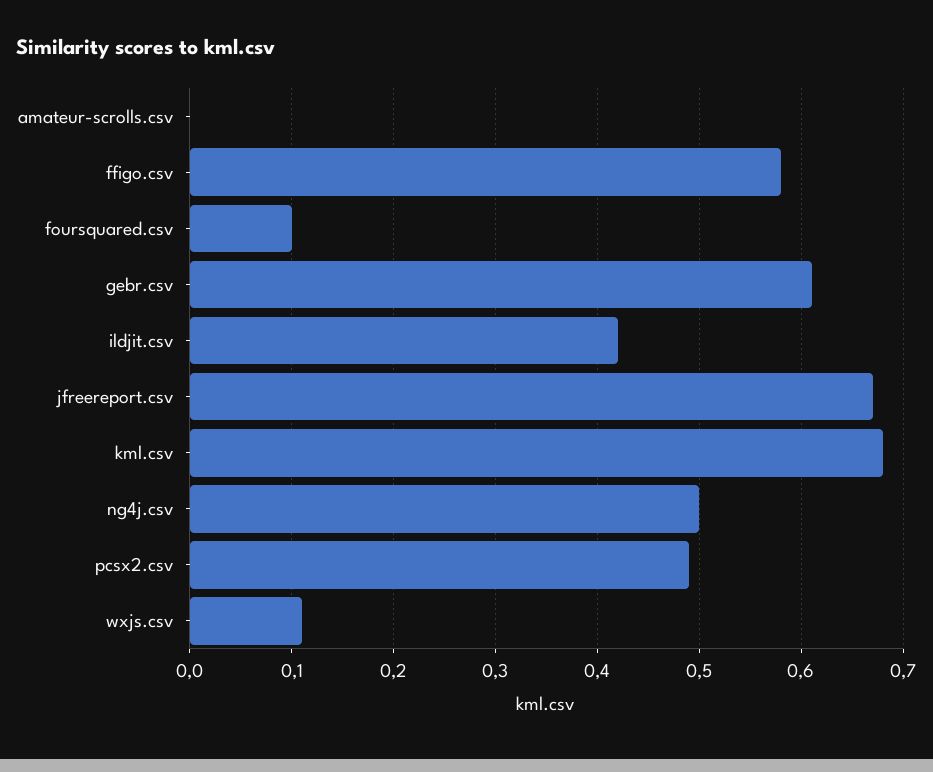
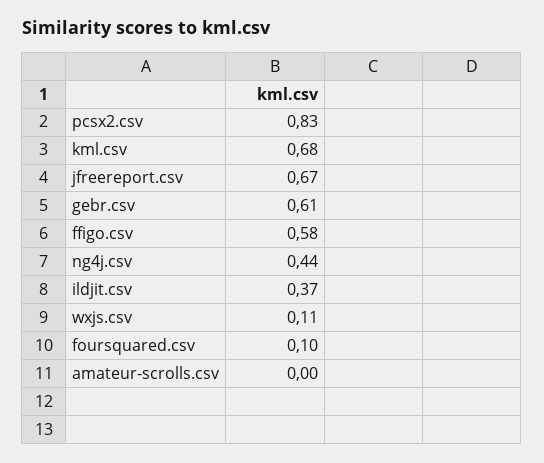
ildjit.csv: 0.42 -> 0.37
ng4j.csv: 0.5 -> 0.44
pcsx2.csv: 0.49 -> 0.83

